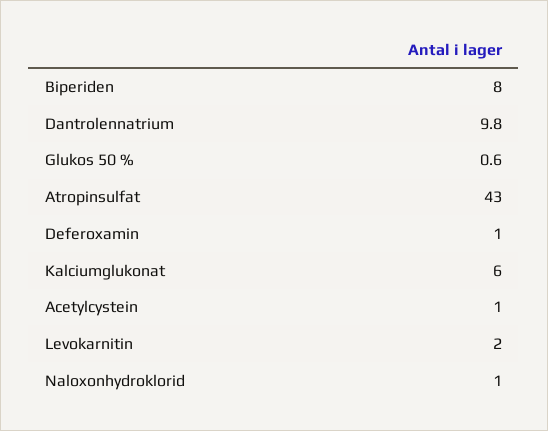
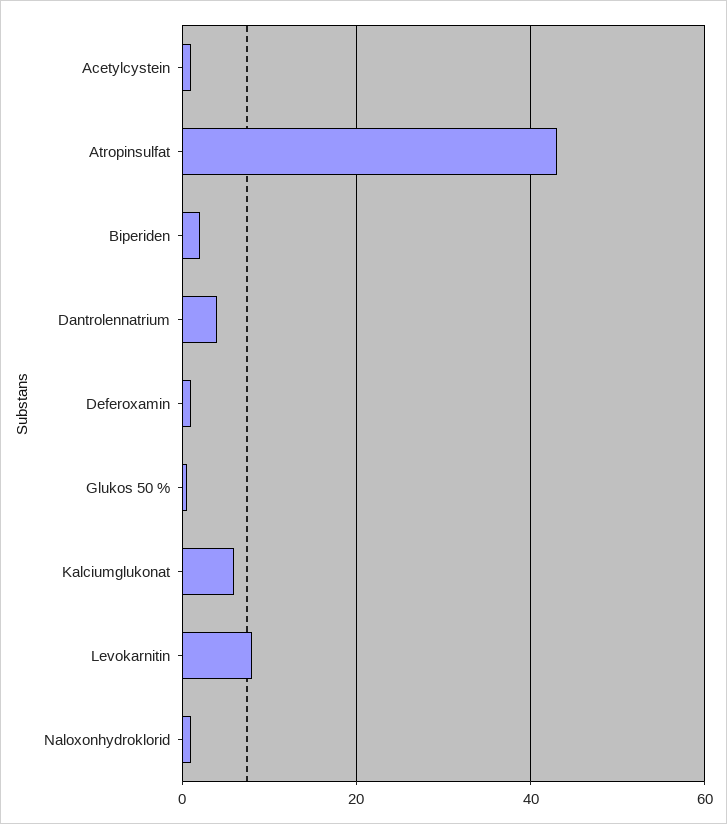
Biperiden: 8 -> 2
Dantrolennatrium: 9.8 -> 4
Levokarnitin: 2 -> 8

